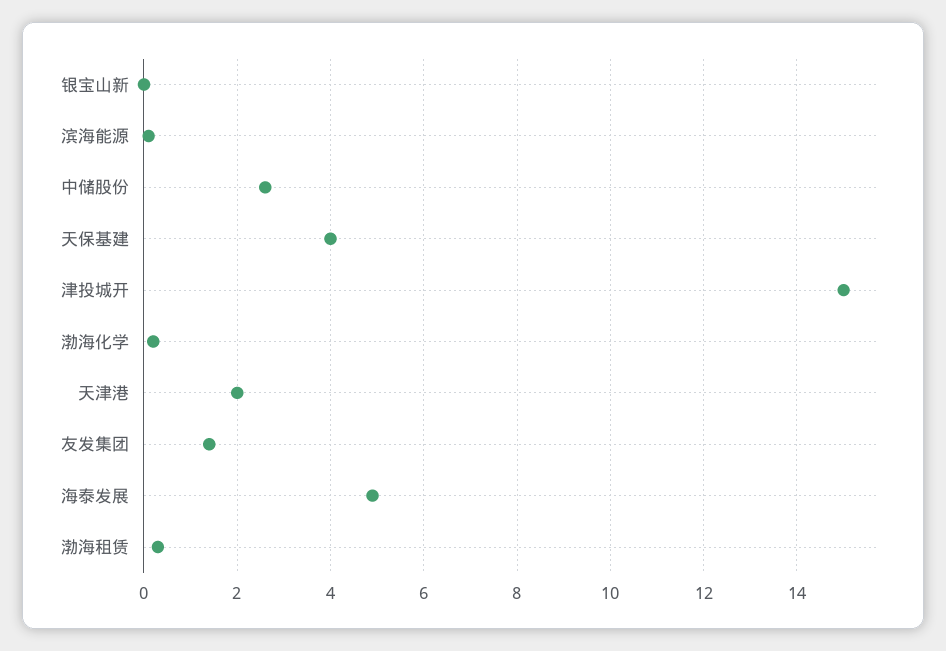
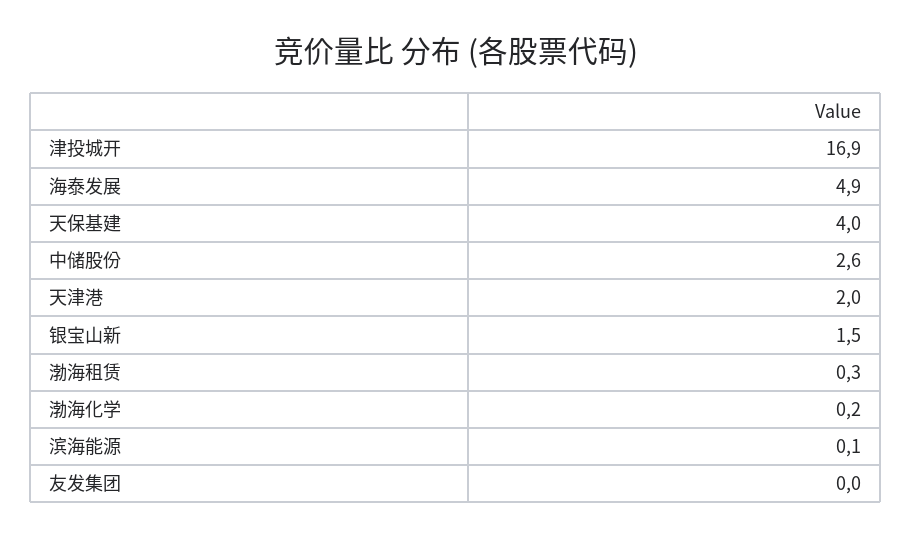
银宝山新: 0 -> 1.5
津投城开: 15 -> 16.9
友发集团: 1.5 -> 0

